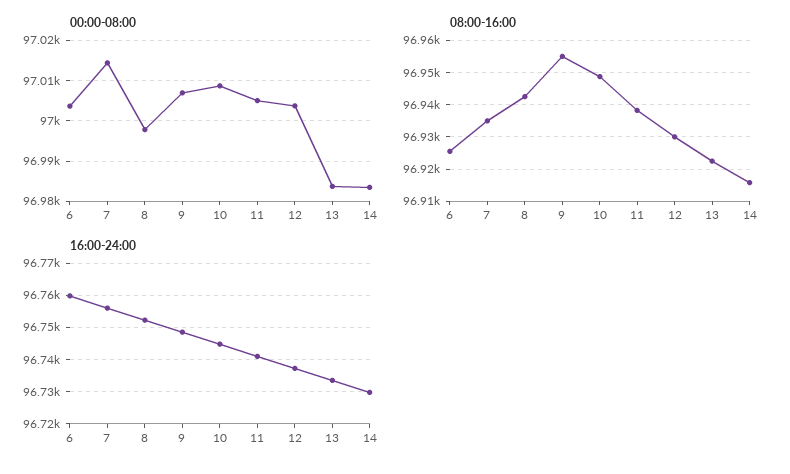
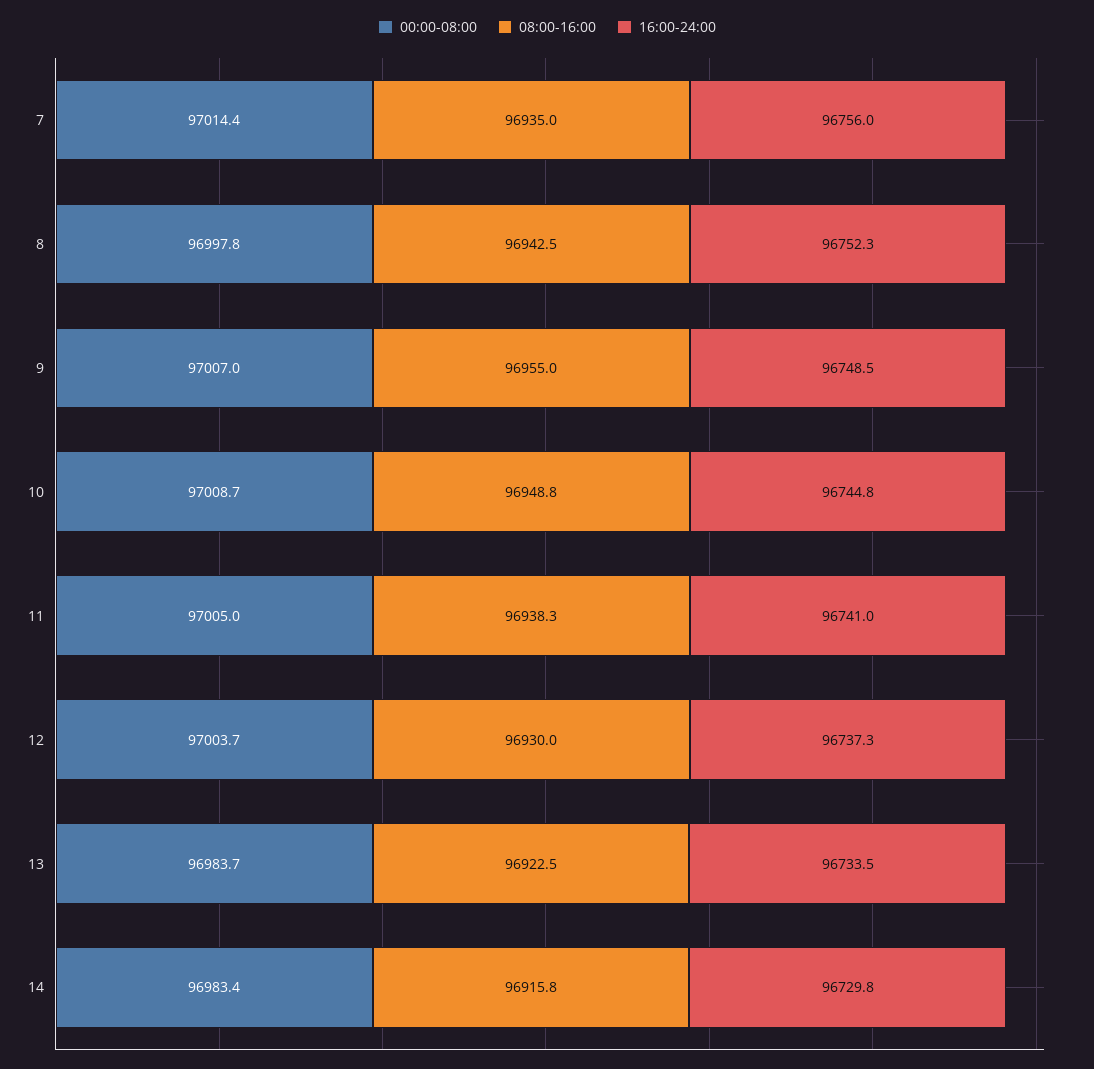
00:00-08:00, 6: 97004 -> none
08:00-16:00, 6: 96926 -> none
16:00-24:00, 6: 96760 -> none

